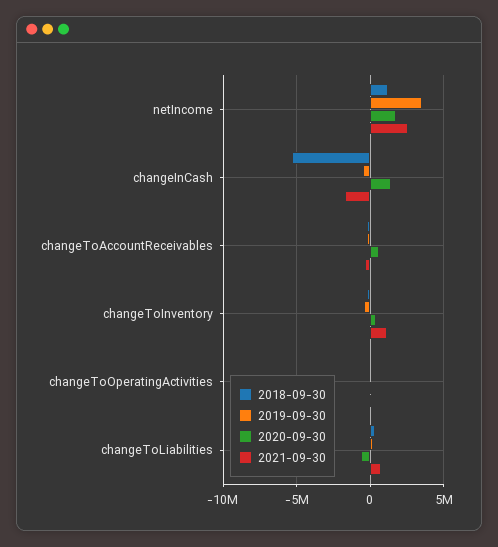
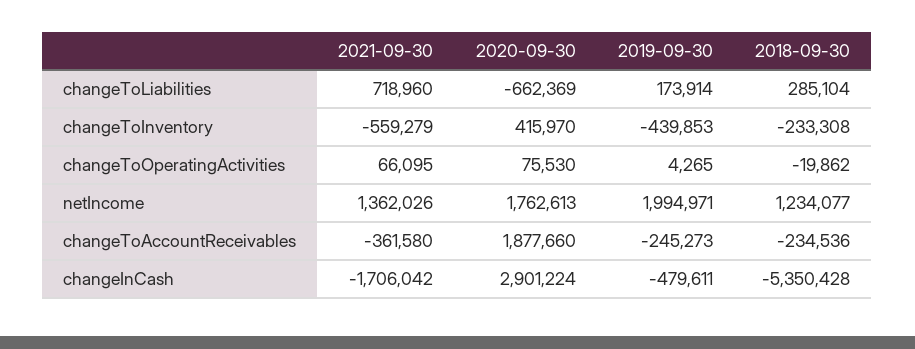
2019-09-30, netIncome: 3500000 -> 1994971
2021-09-30, netIncome: 2500000 -> 1362026
2020-09-30, changeInCash: 1500000 -> 2901224
2020-09-30, changeToAccountReceivables: 500000 -> 1877660
2021-09-30, changeToInventory: 1000000 -> -559279

